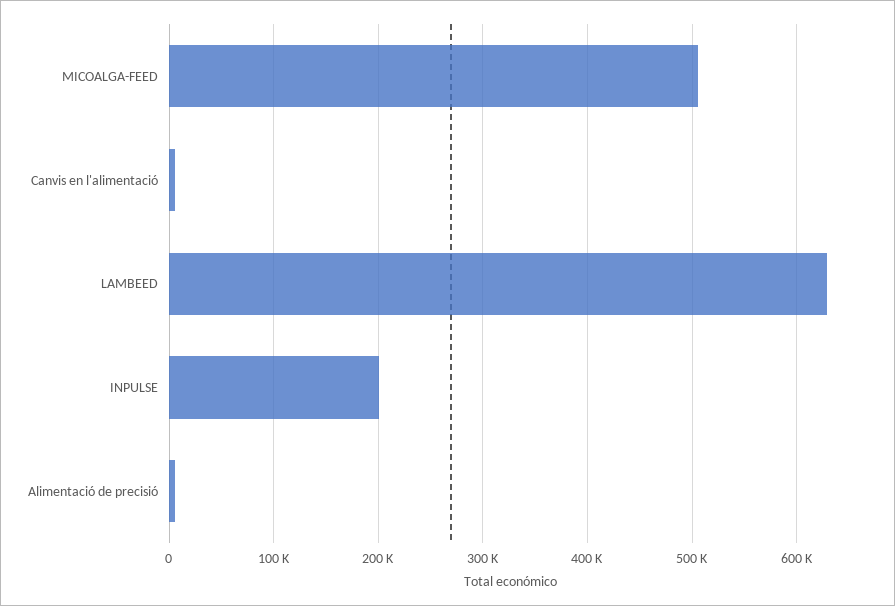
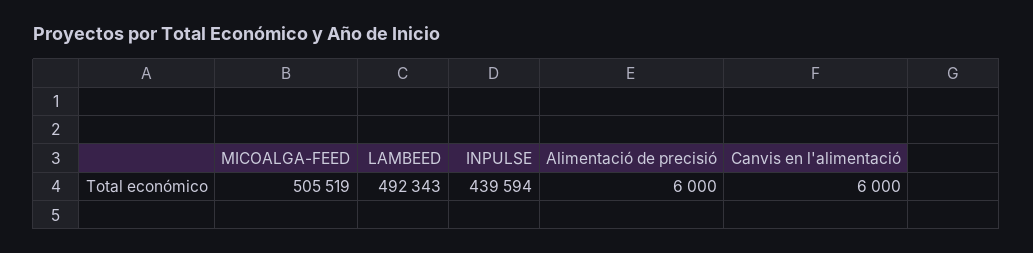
LAMBEED: 630000 -> 492343
INPULSE: 200000 -> 439594

